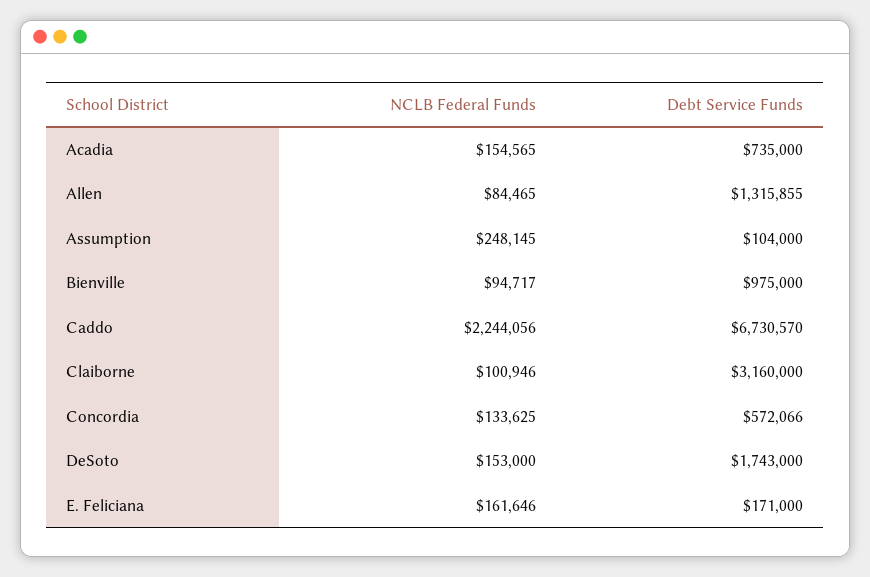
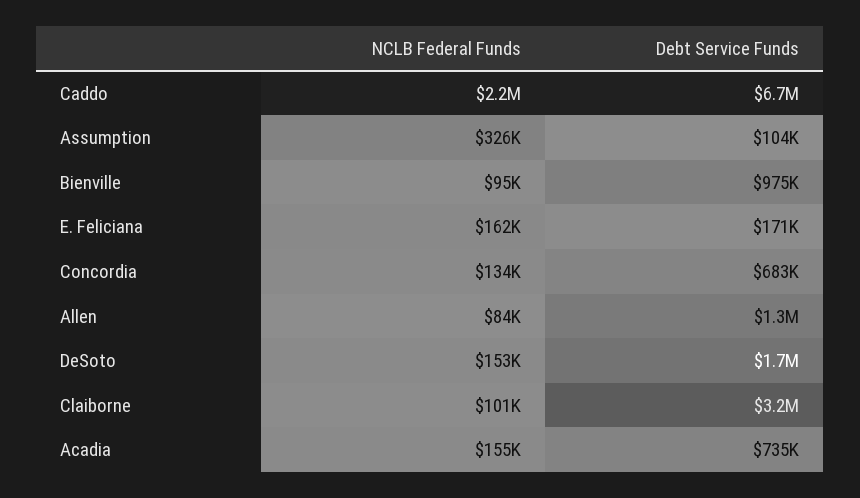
NCLB Federal Funds, Assumption: 248145 -> 326000
Debt Service Funds, Concordia: 572066 -> 683000

